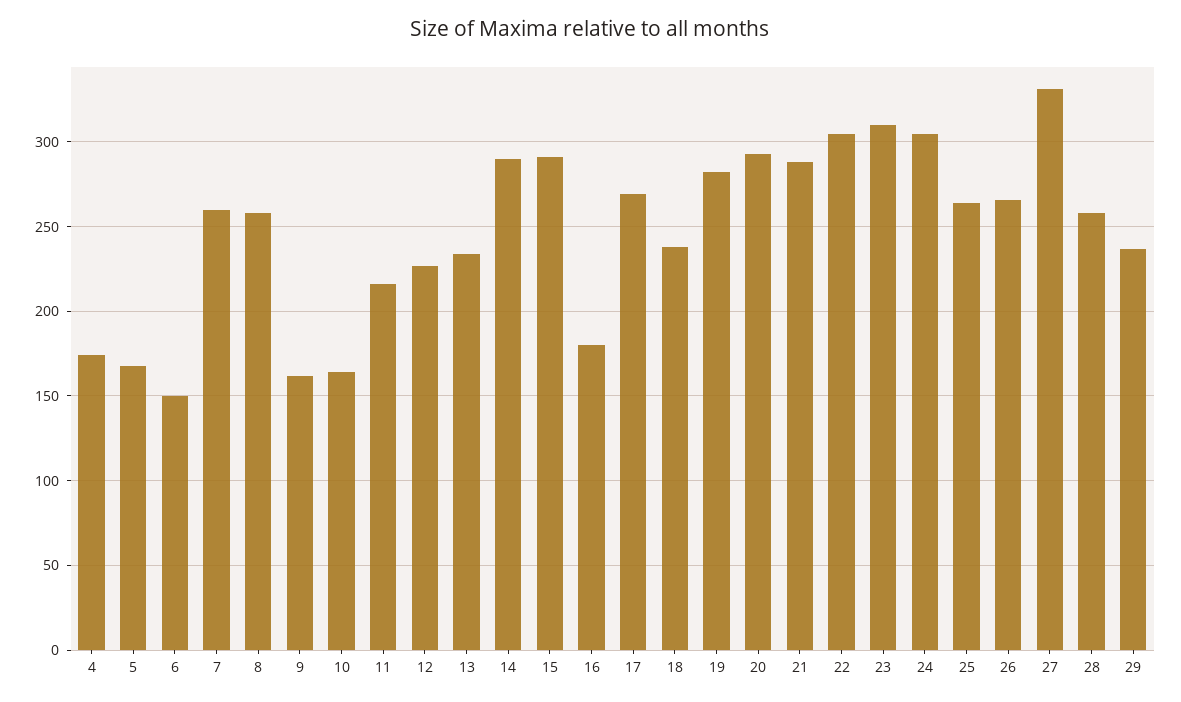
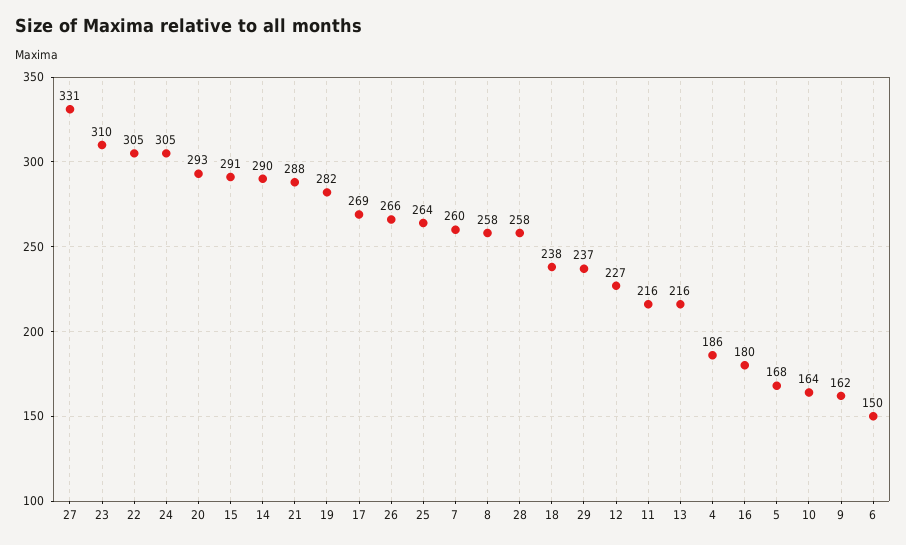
4: 175 -> 186
13: 235 -> 216

